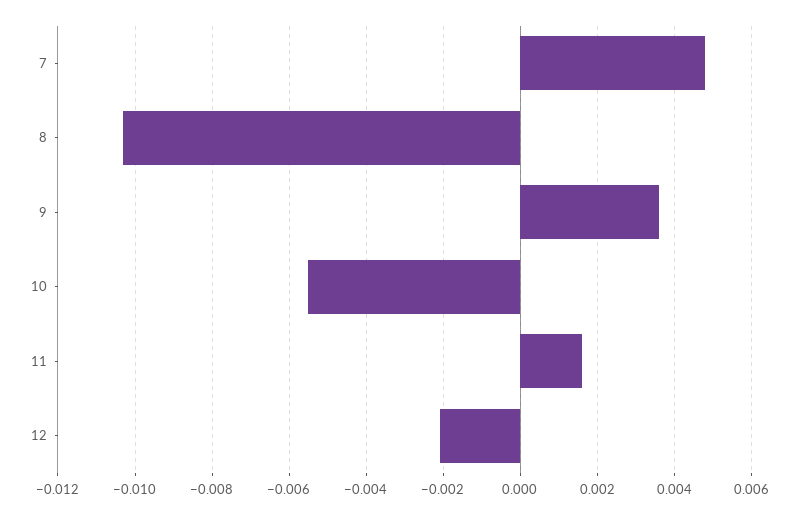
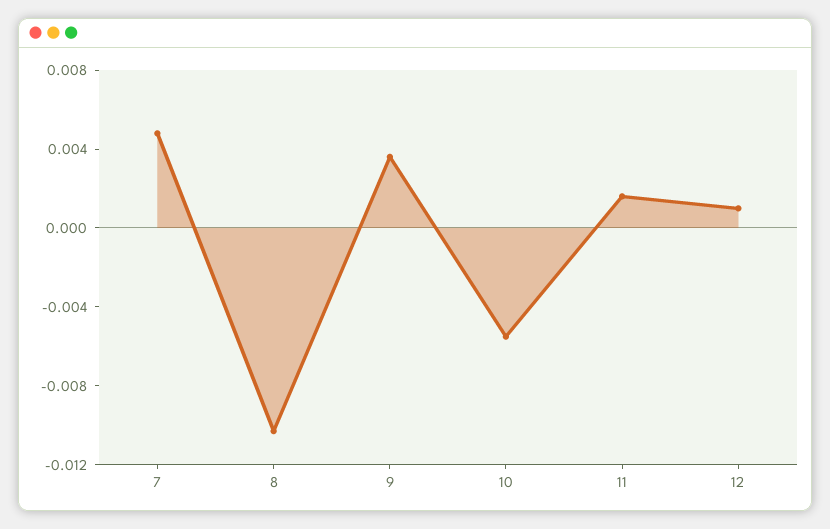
12: -0.002 -> 0.001

